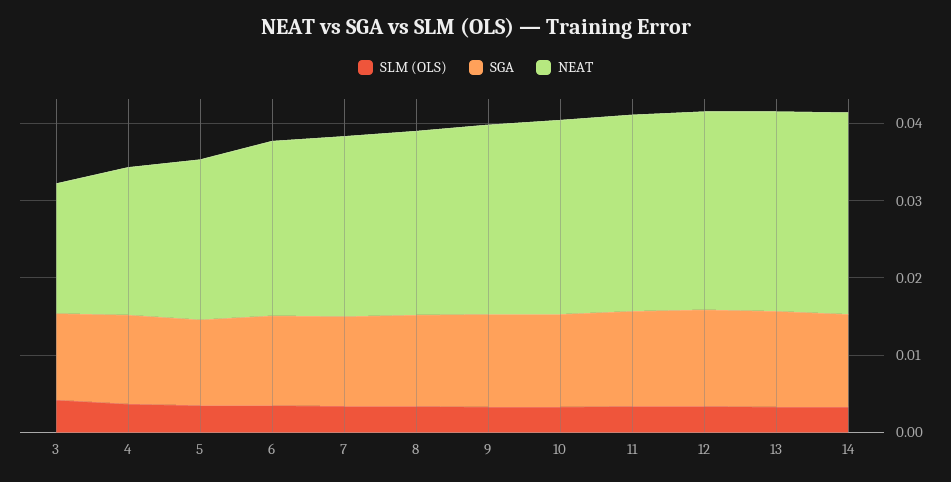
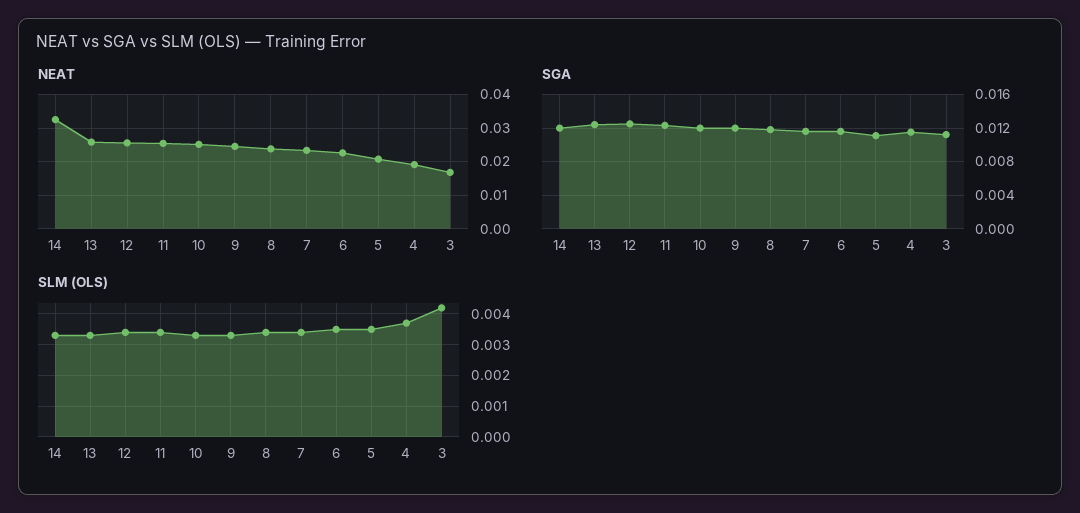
NEAT, 14: 0.026 -> 0.032

